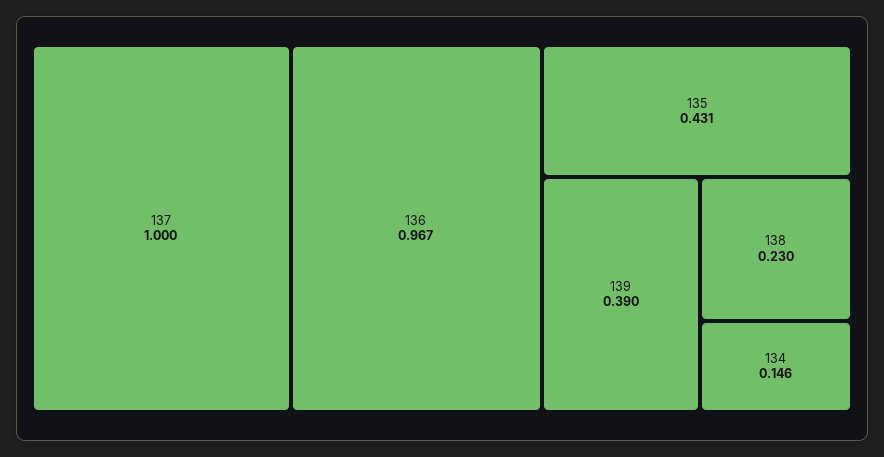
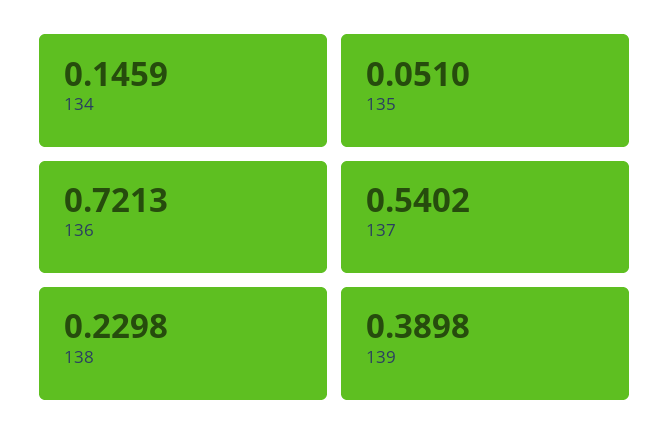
137: 1 -> 0.5402
136: 0.967 -> 0.7213
135: 0.431 -> 0.051

